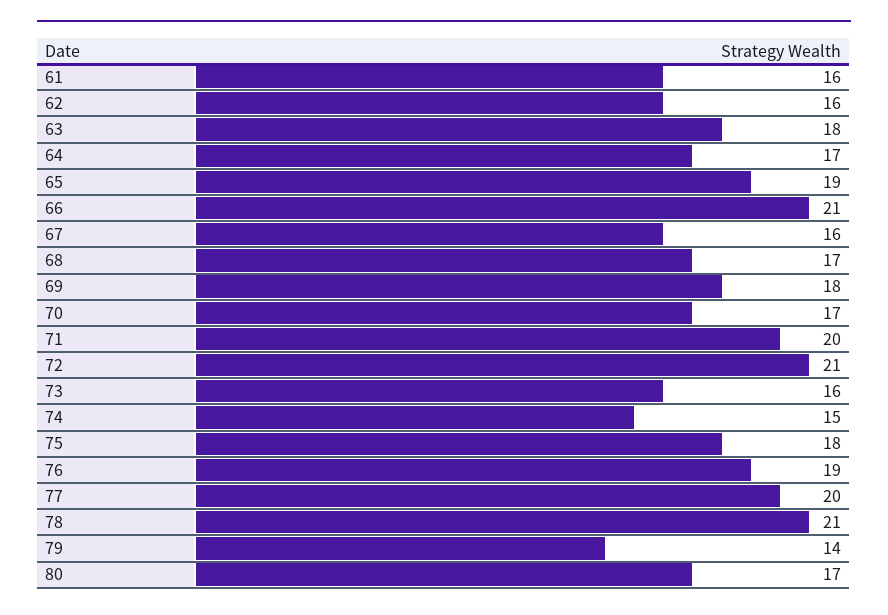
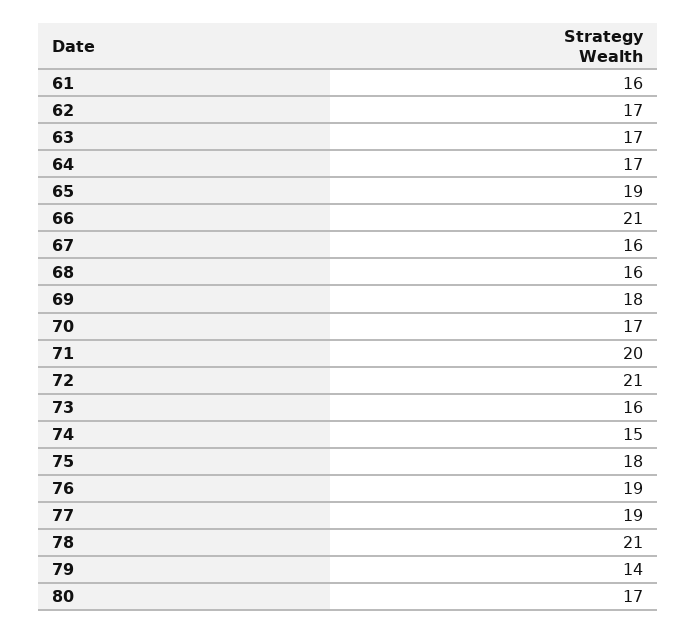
62: 16 -> 17
63: 18 -> 17
68: 17 -> 16
77: 20 -> 19

